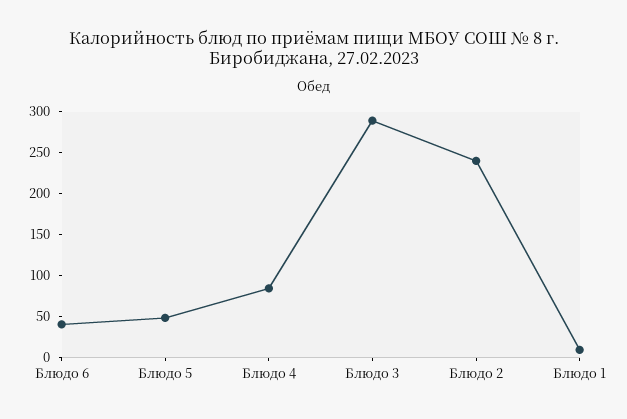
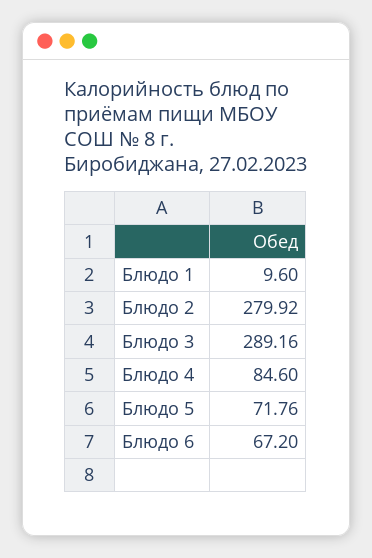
Блюдо 6: 40 -> 67.2
Блюдо 5: 50 -> 71.76
Блюдо 2: 240 -> 279.92

